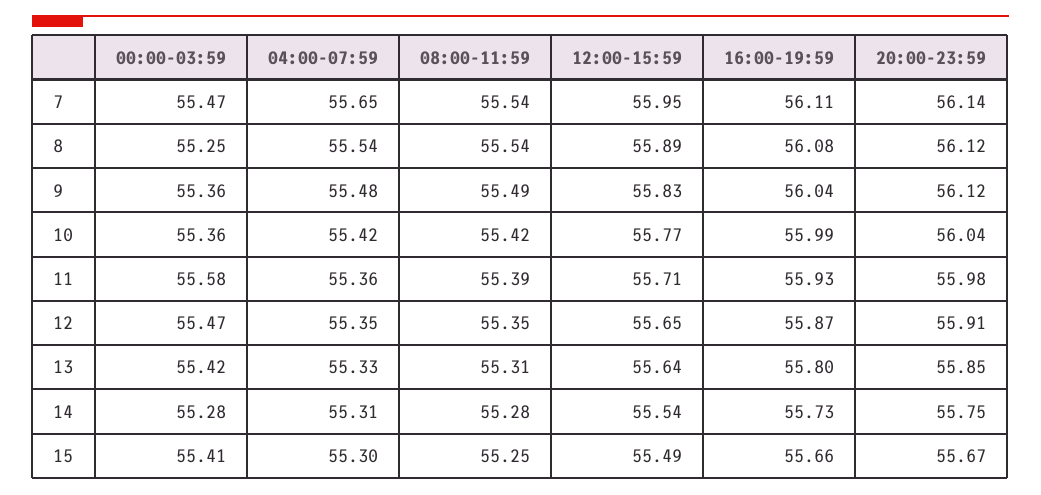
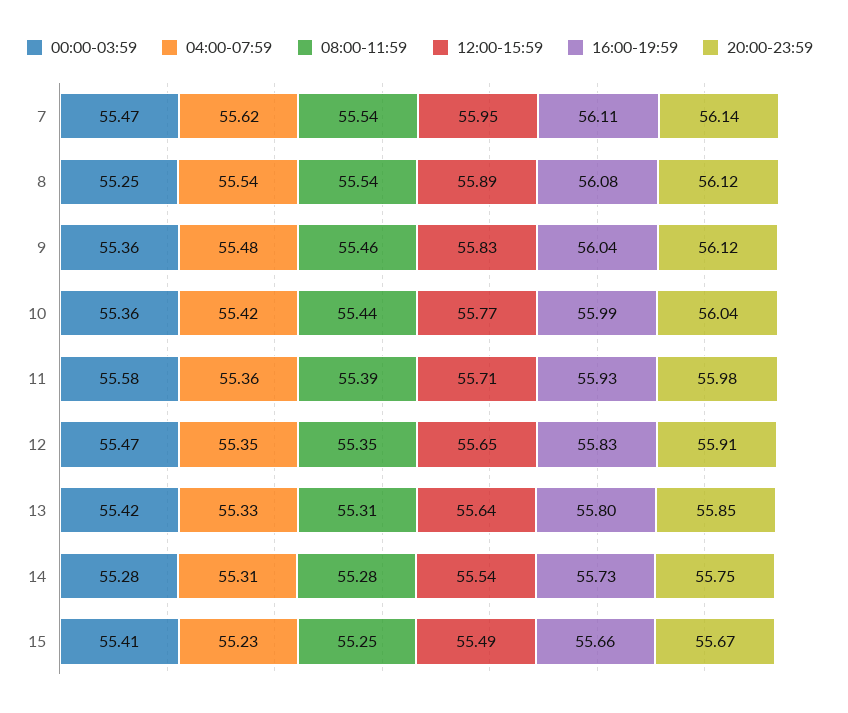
04:00-07:59, 7: 55.65 -> 55.62
08:00-11:59, 9: 55.49 -> 55.46
08:00-11:59, 10: 55.42 -> 55.44
16:00-19:59, 12: 55.87 -> 55.83
04:00-07:59, 15: 55.3 -> 55.23

